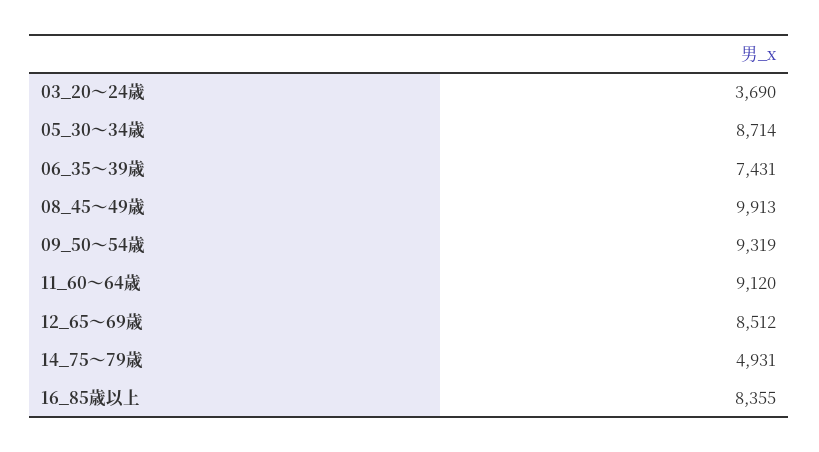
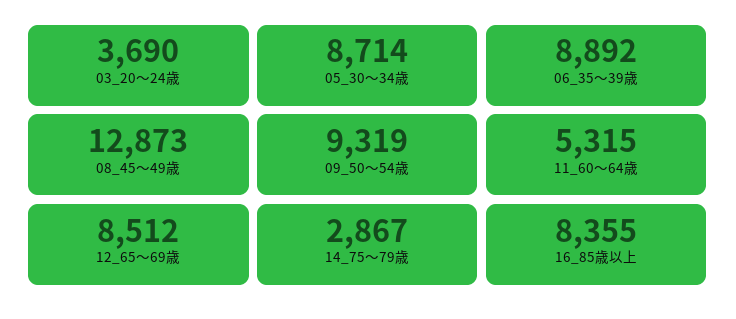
06_35〜39歳: 7431 -> 8892
08_45〜49歳: 9913 -> 12873
11_60〜64歳: 9120 -> 5315
14_75〜79歳: 4931 -> 2867

